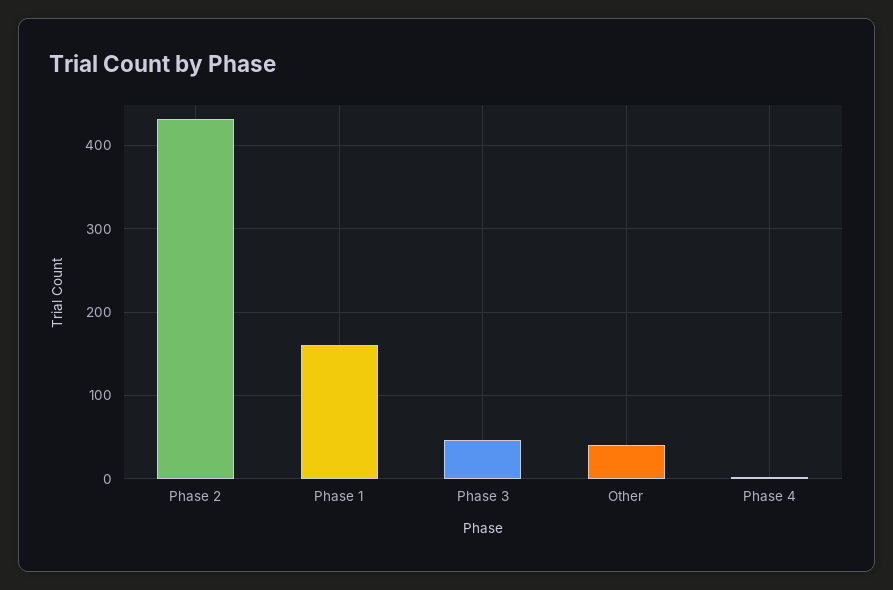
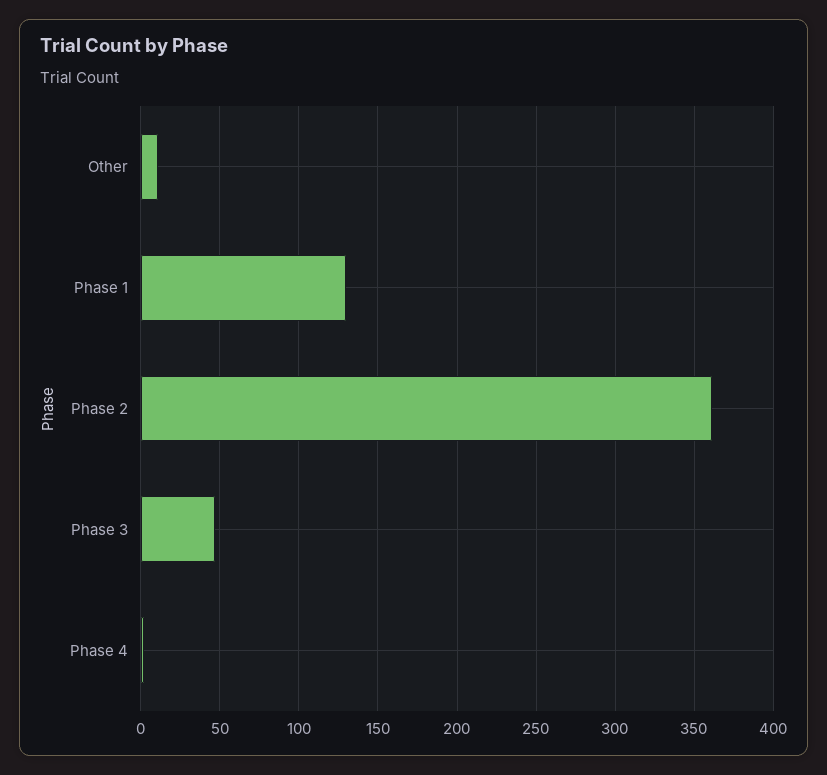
Phase 2: 430 -> 360
Phase 1: 160 -> 130
Other: 40 -> 10

